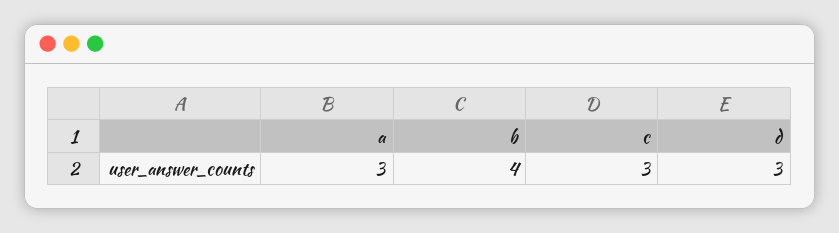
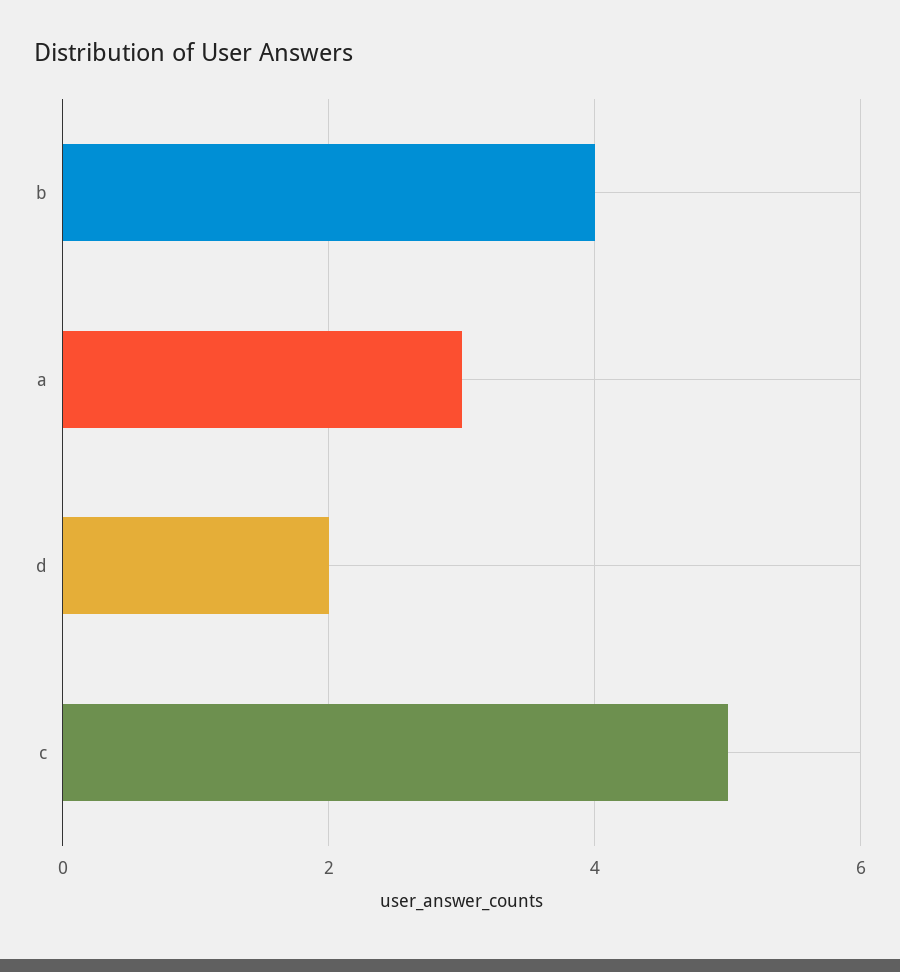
c: 3 -> 5
d: 3 -> 2

